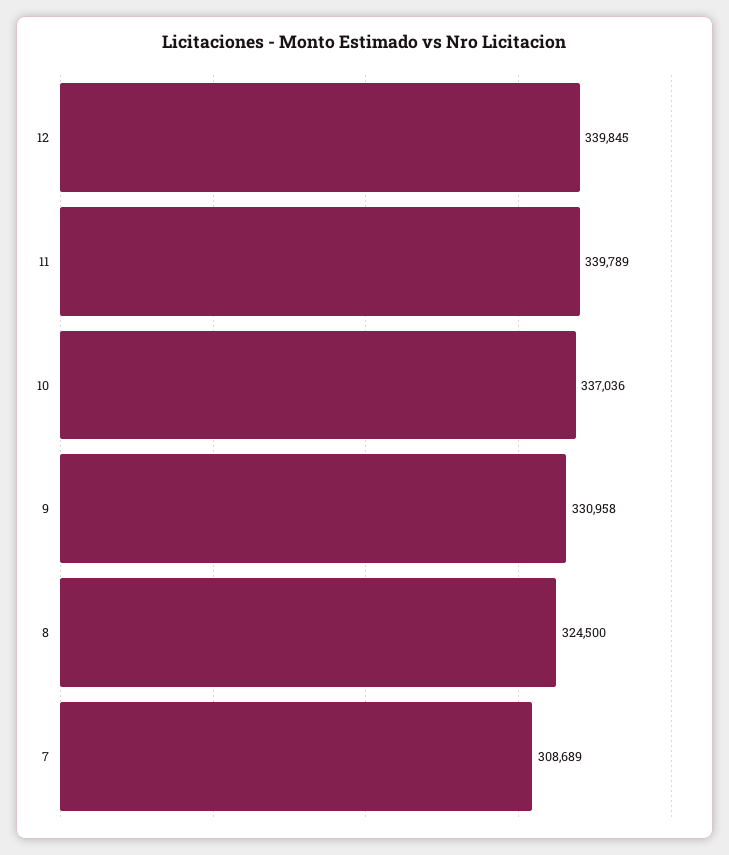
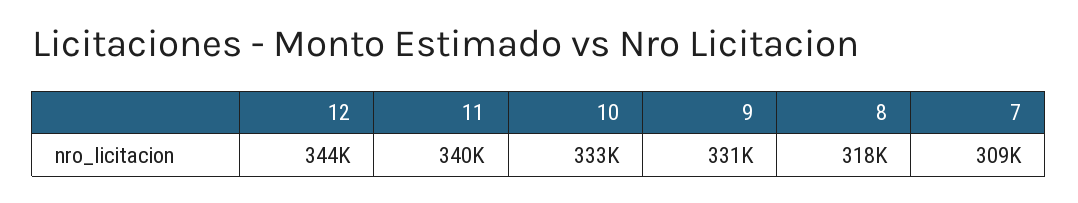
12: 339845 -> 344000
10: 337036 -> 333000
8: 324500 -> 318000

